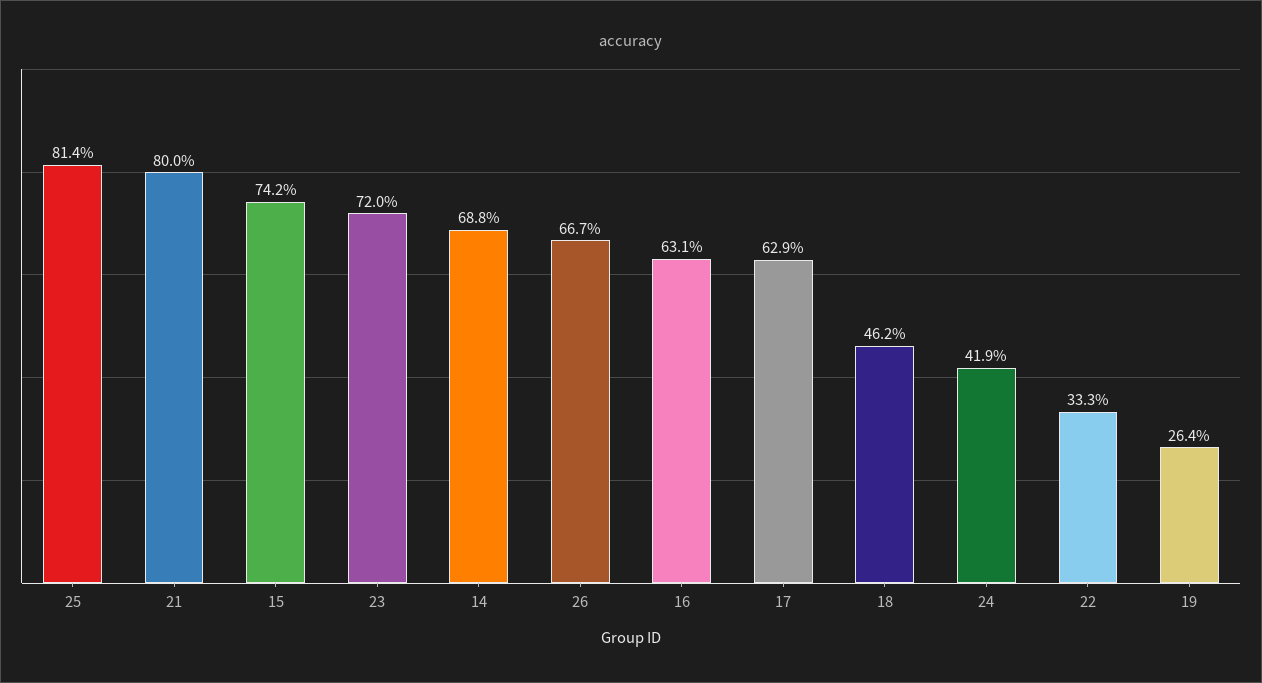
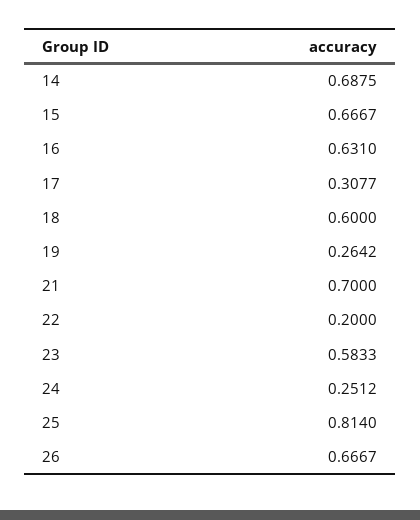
21: 0.8 -> 0.7
15: 0.742 -> 0.6667
23: 0.72 -> 0.5833
17: 0.629 -> 0.3077
18: 0.462 -> 0.6
24: 0.419 -> 0.2512
22: 0.333 -> 0.2

